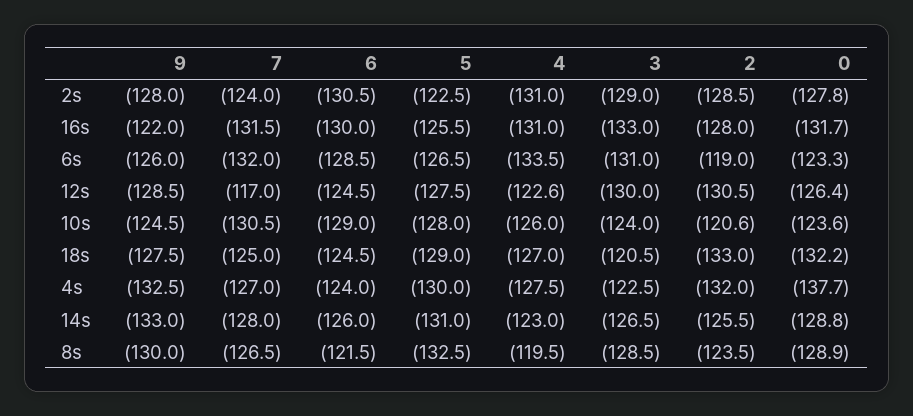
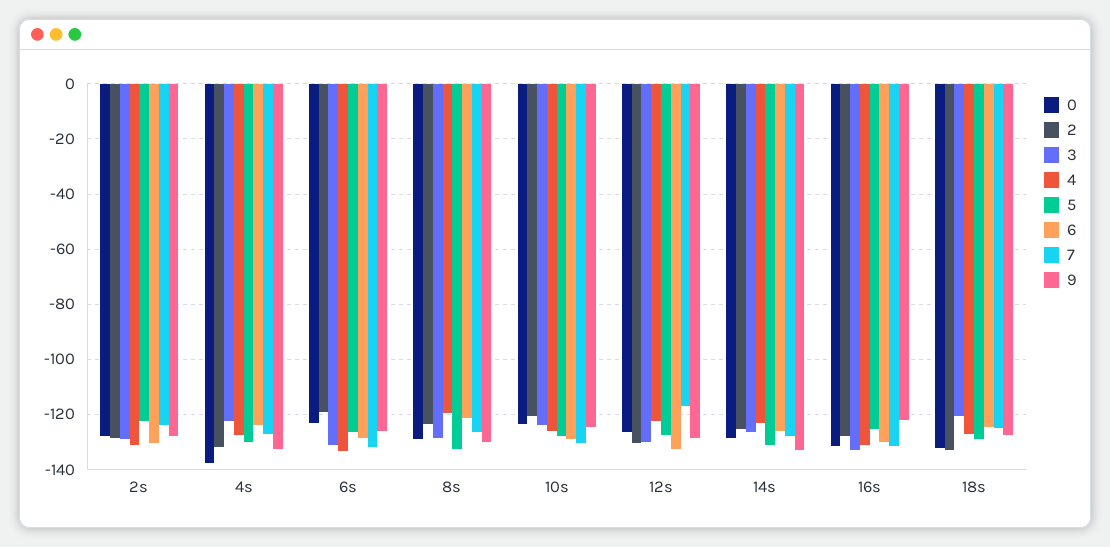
6, 12s: -124.5 -> -132.5

